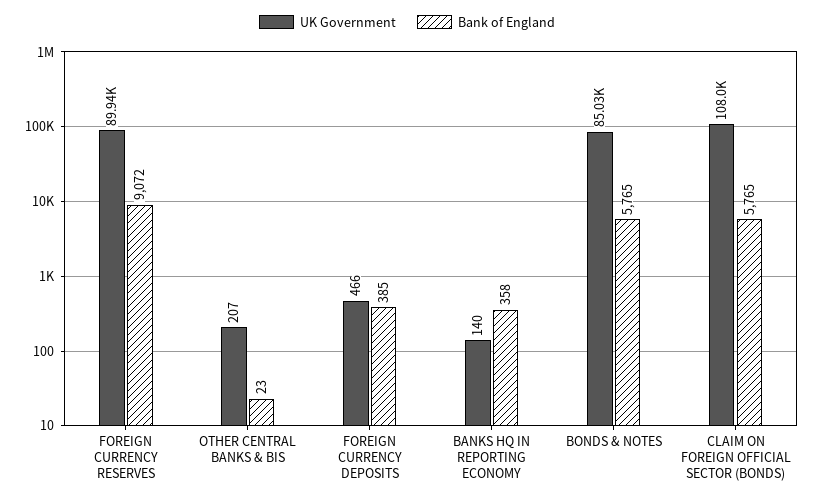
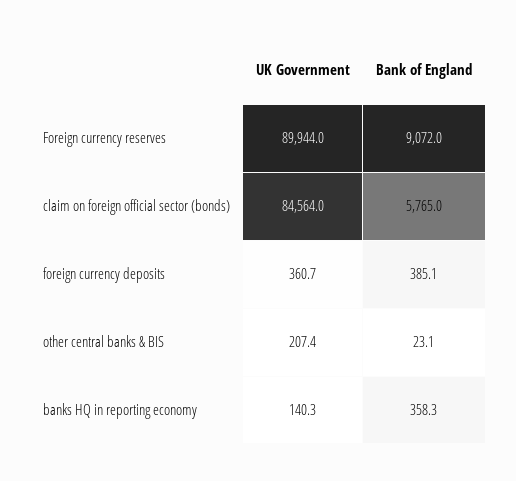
UK Government, FOREIGN CURRENCY DEPOSITS: 466 -> 360.7
UK Government, BONDS & NOTES: 85030 -> none
Bank of England, BONDS & NOTES: 5765 -> none
UK Government, CLAIM ON FOREIGN OFFICIAL SECTOR (BONDS): 108000 -> 84564

